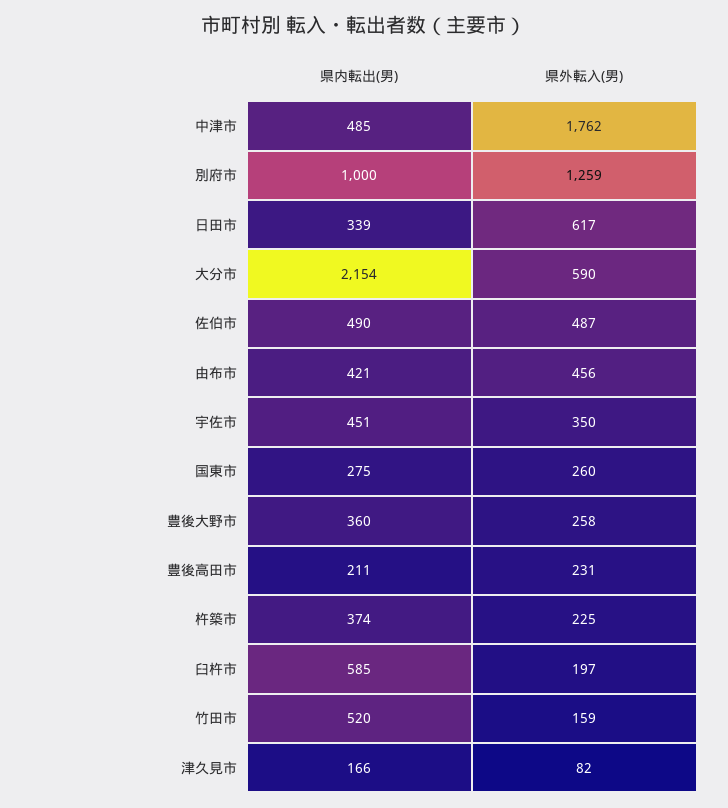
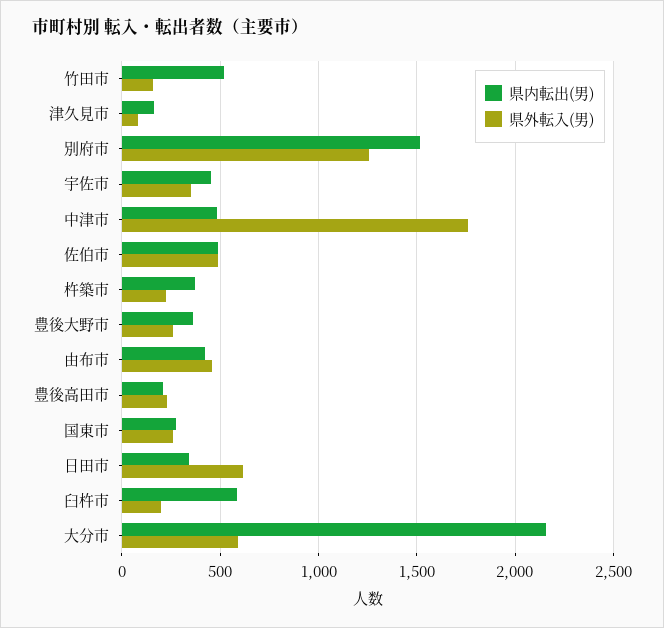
県内転出(男), 別府市: 1000 -> 1500

